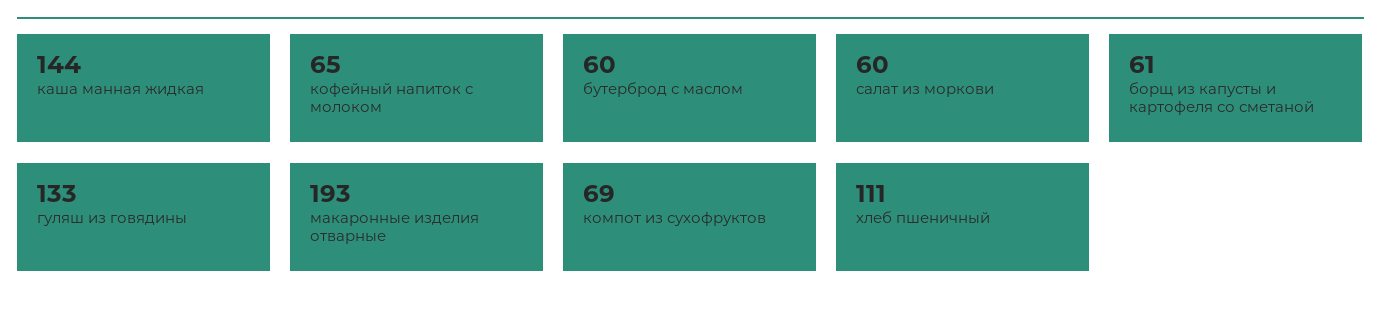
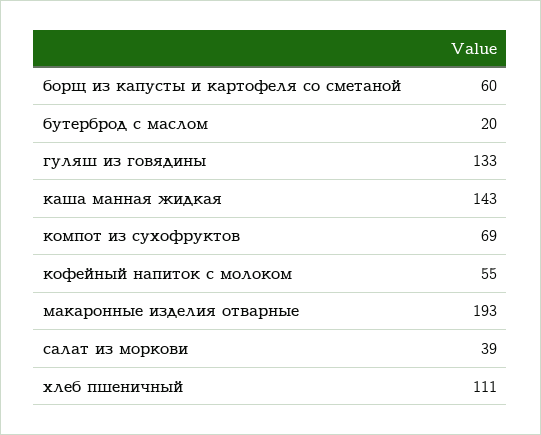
каша манная жидкая: 144 -> 143
кофейный напиток с молоком: 65 -> 55
бутерброд с маслом: 60 -> 20
салат из моркови: 60 -> 39
борщ из капусты и картофеля со сметаной: 61 -> 60

